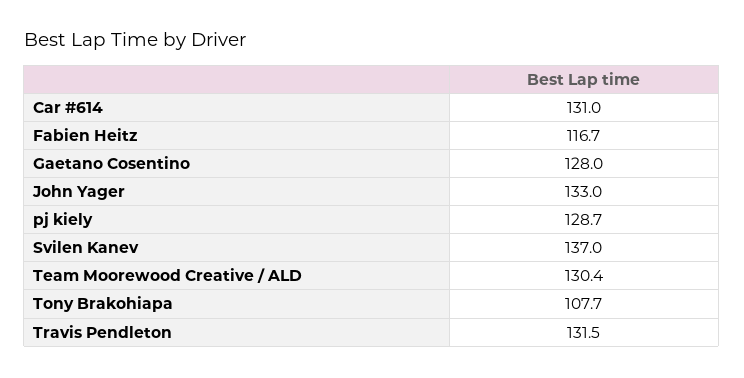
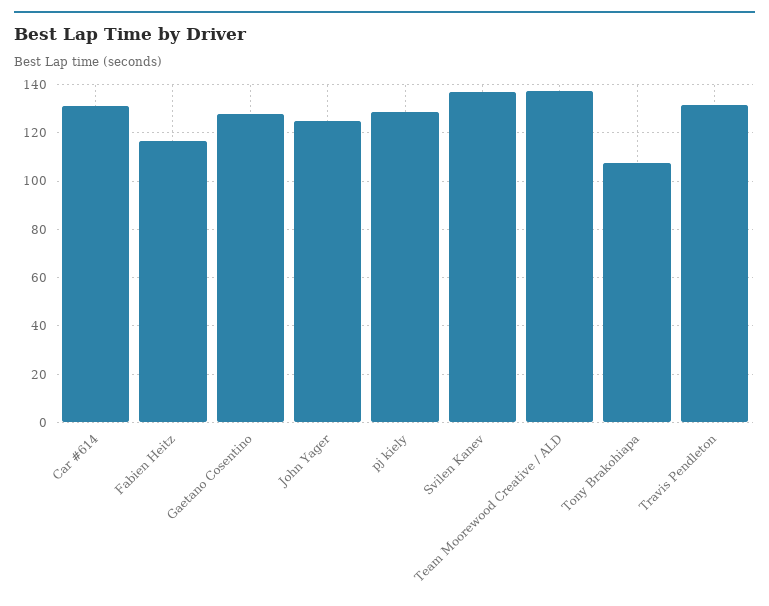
John Yager: 133 -> 125
Team Moorewood Creative / ALD: 130.4 -> 137.5

